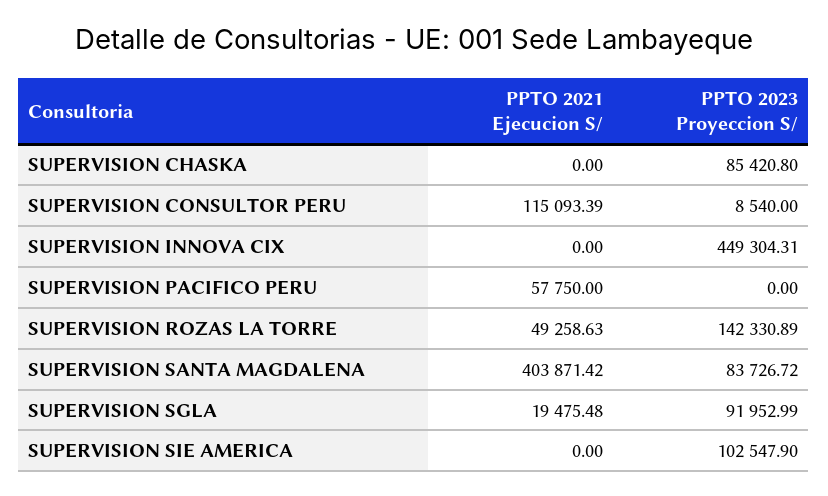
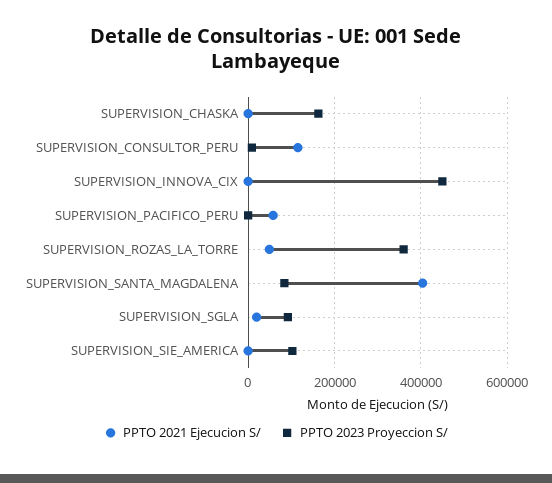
PPTO 2023 Proyeccion S/, SUPERVISION CHASKA: 85420.8 -> 160000
PPTO 2023 Proyeccion S/, SUPERVISION ROZAS LA TORRE: 142330.89 -> 360000

